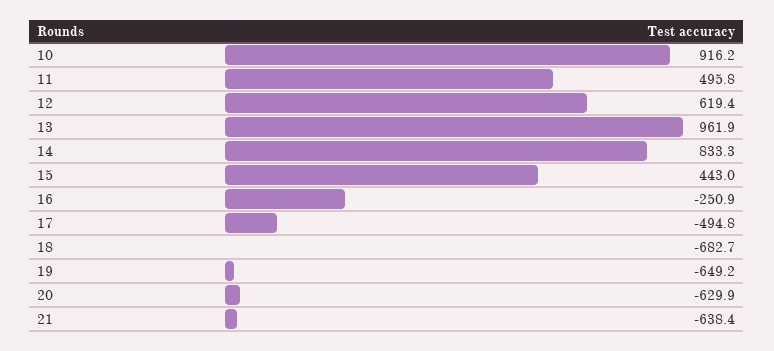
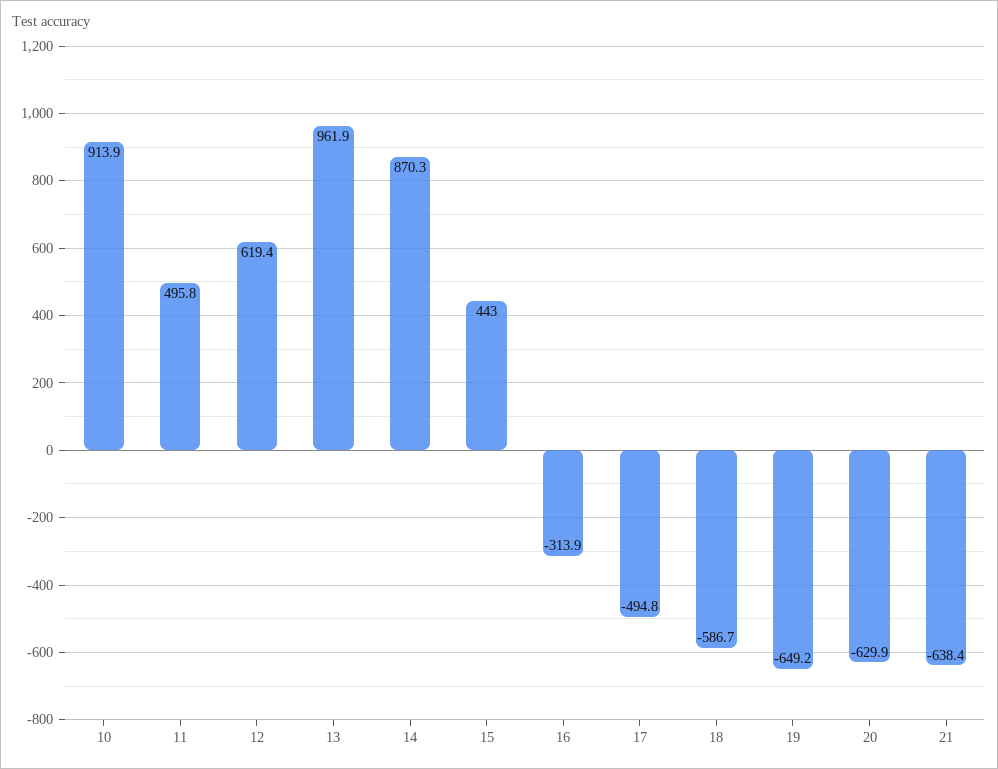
10: 916.2 -> 913.9
14: 833.3 -> 870.3
16: -250.9 -> -313.9
18: -682.7 -> -586.7

